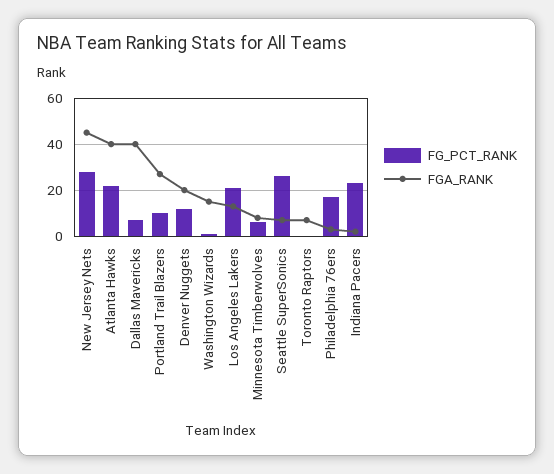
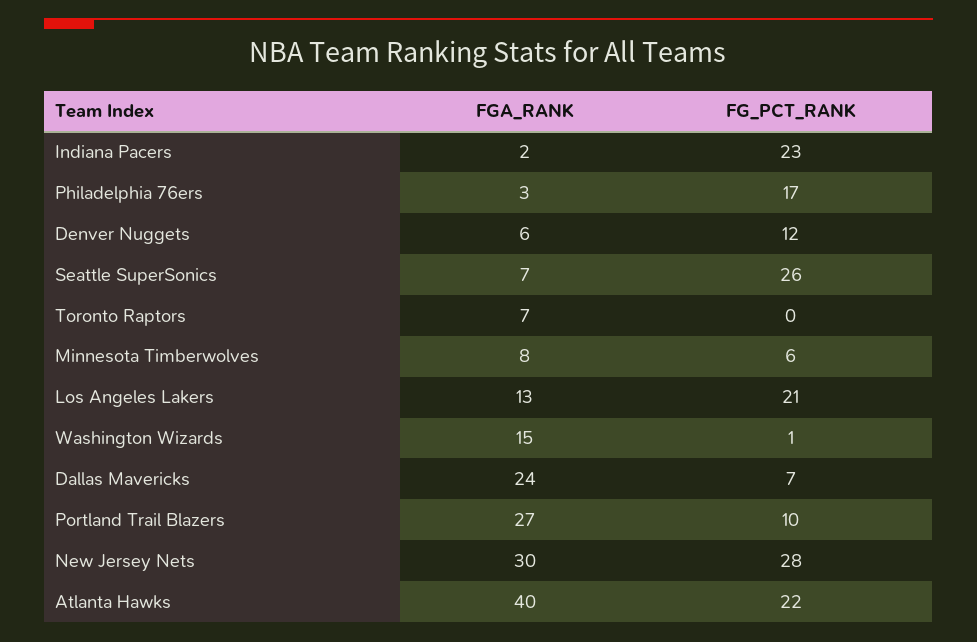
FGA_RANK, New Jersey Nets: 45 -> 30
FGA_RANK, Dallas Mavericks: 40 -> 24
FGA_RANK, Denver Nuggets: 20 -> 6

